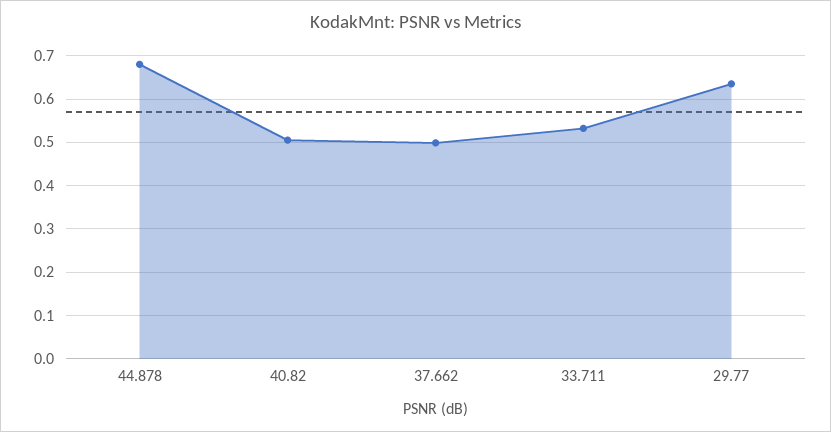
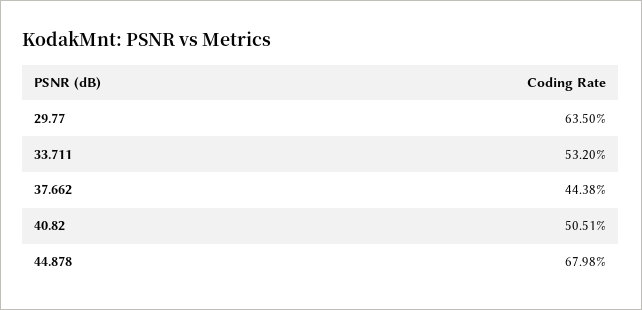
37.662: 0.5 -> 0.4438

